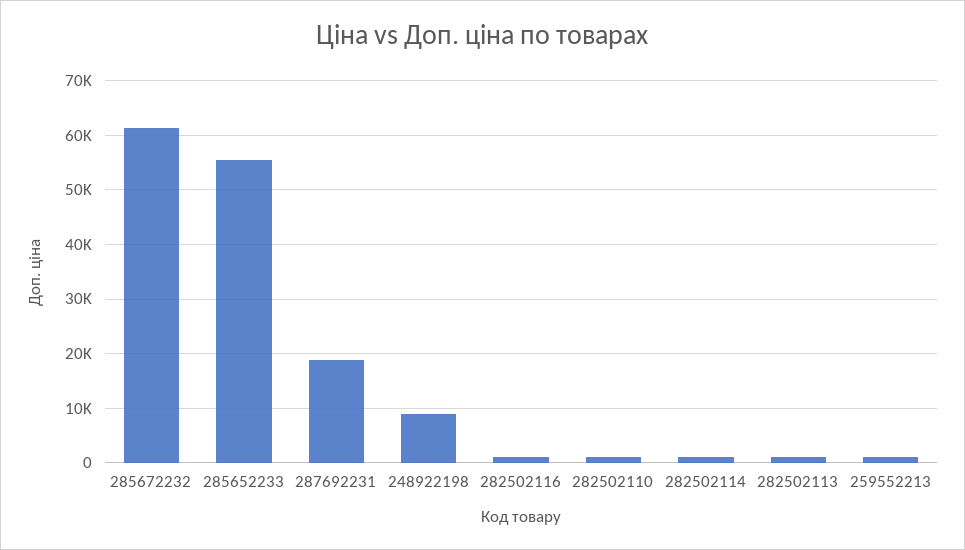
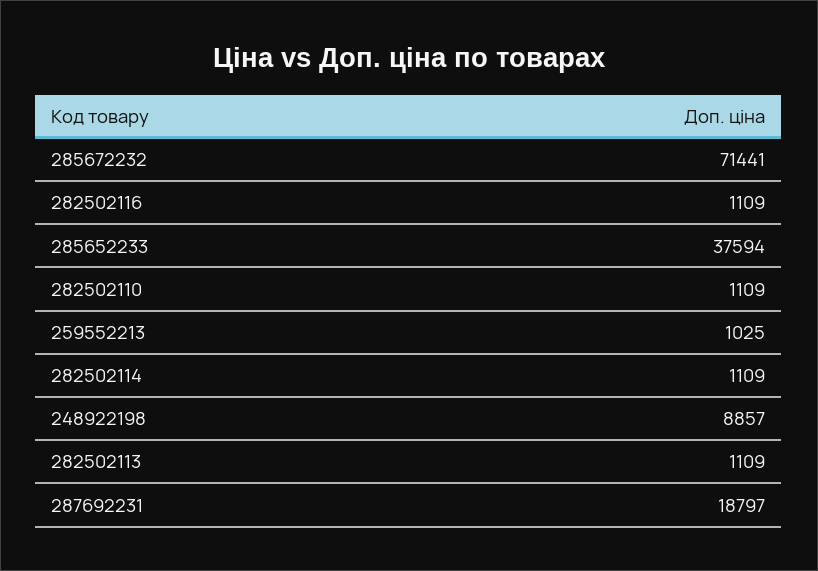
285672232: 62000 -> 71441
285652233: 56000 -> 37594

